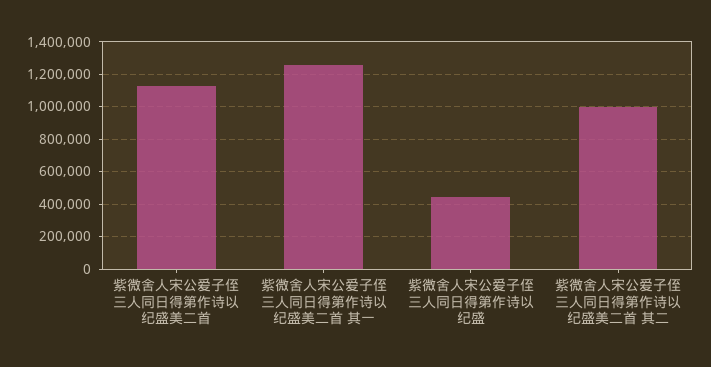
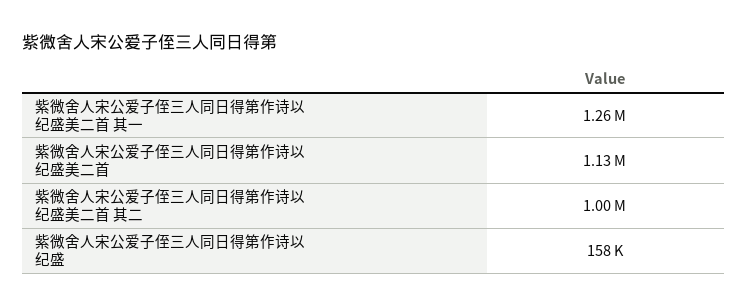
紫微舍人宋公爱子侄三人同日得第作诗以纪盛: 450000 -> 158000

